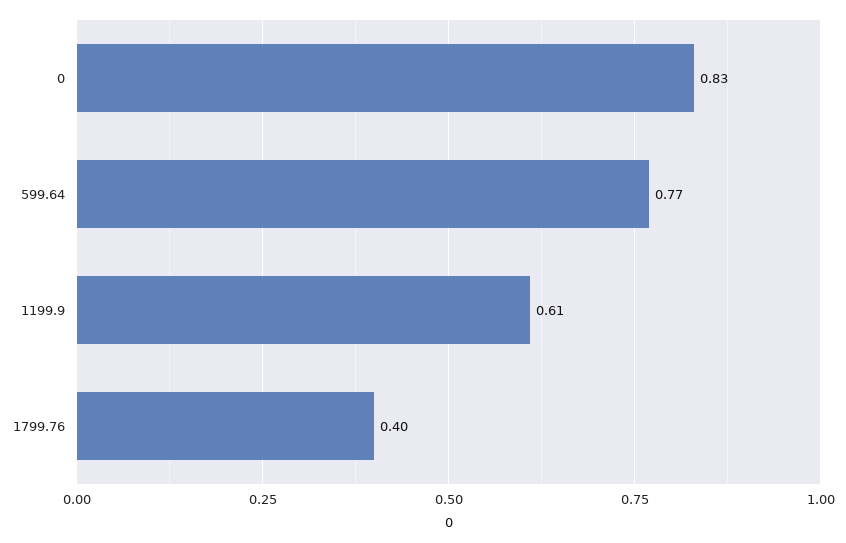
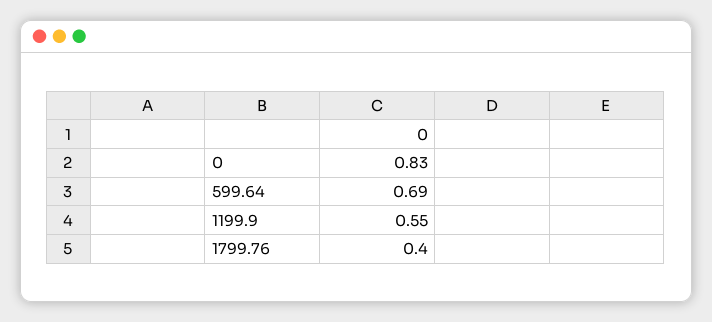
599.64: 0.77 -> 0.69
1199.9: 0.61 -> 0.55

